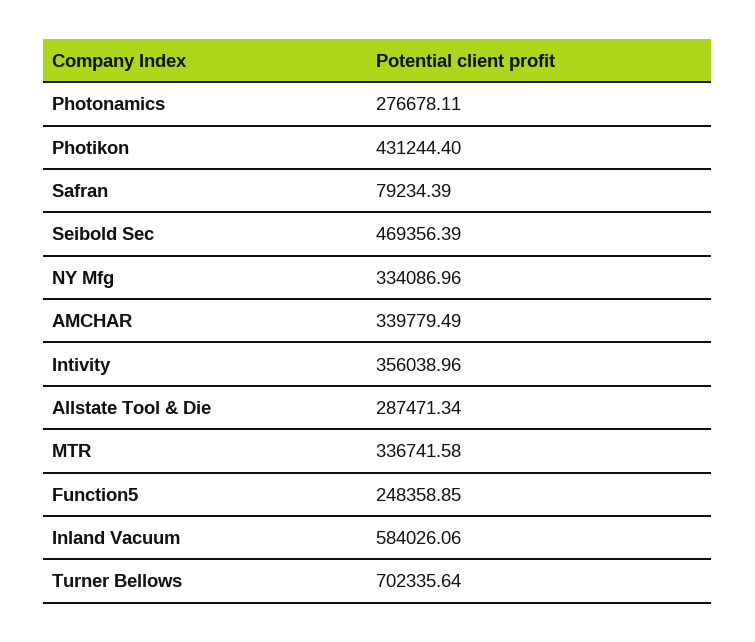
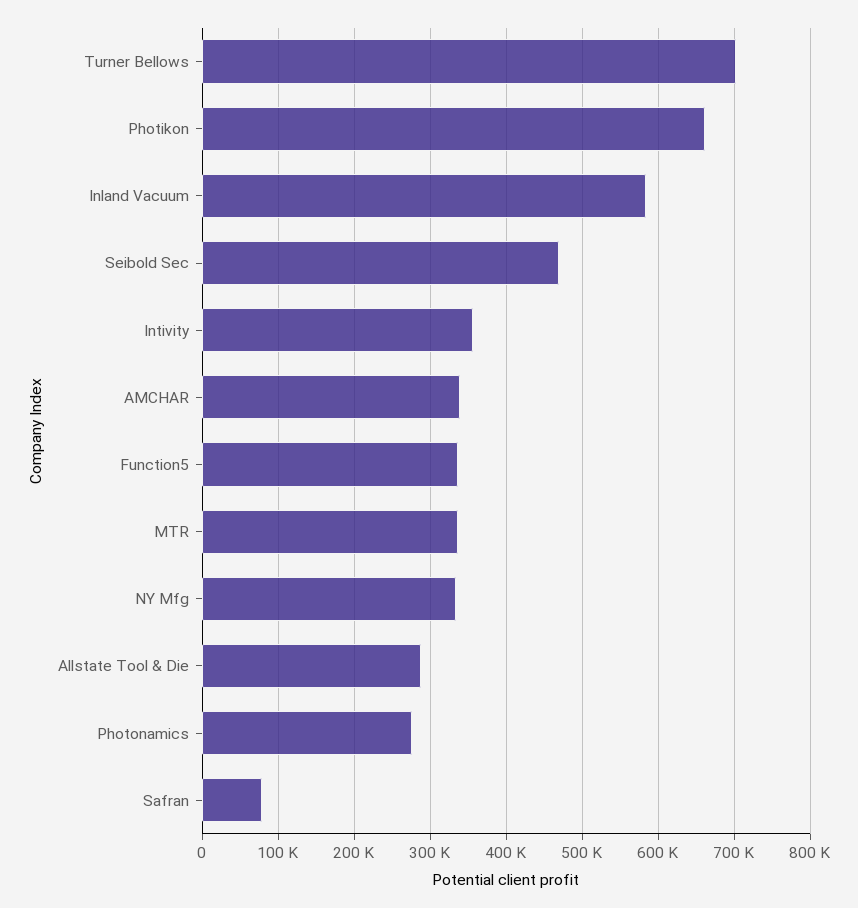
Photikon: 431244.4 -> 660000
Function5: 248358.85 -> 340000

